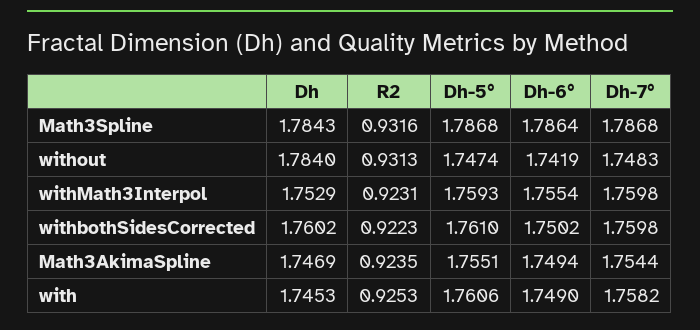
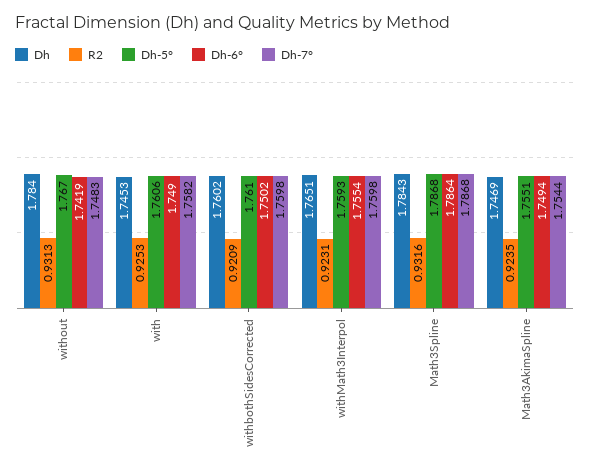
Dh-5°, without: 1.7474 -> 1.767
Dh, withMath3Interpol: 1.7529 -> 1.7651
R2, withbothSidesCorrected: 0.9223 -> 0.9209

